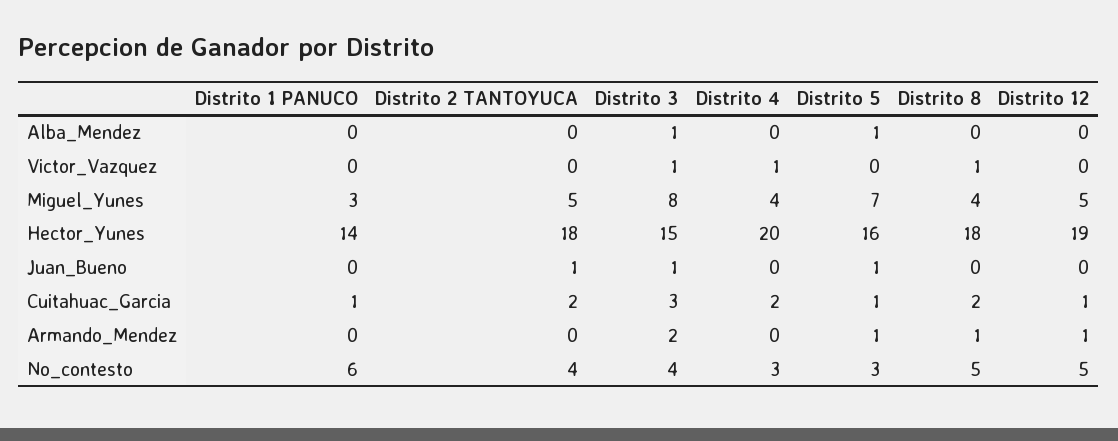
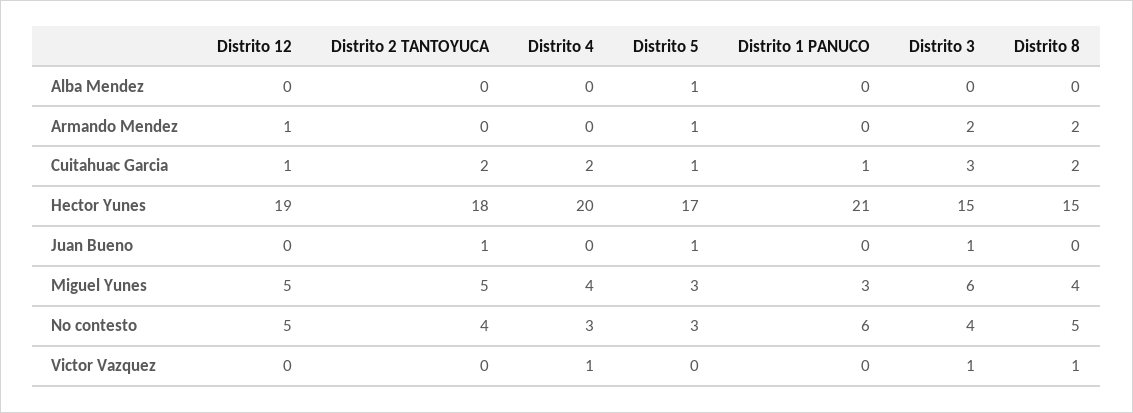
Distrito 3, Alba_Mendez: 1 -> 0
Distrito 3, Miguel_Yunes: 8 -> 6
Distrito 5, Miguel_Yunes: 7 -> 3
Distrito 1 PANUCO, Hector_Yunes: 14 -> 21
Distrito 5, Hector_Yunes: 16 -> 17
Distrito 8, Hector_Yunes: 18 -> 15
Distrito 8, Armando_Mendez: 1 -> 2

